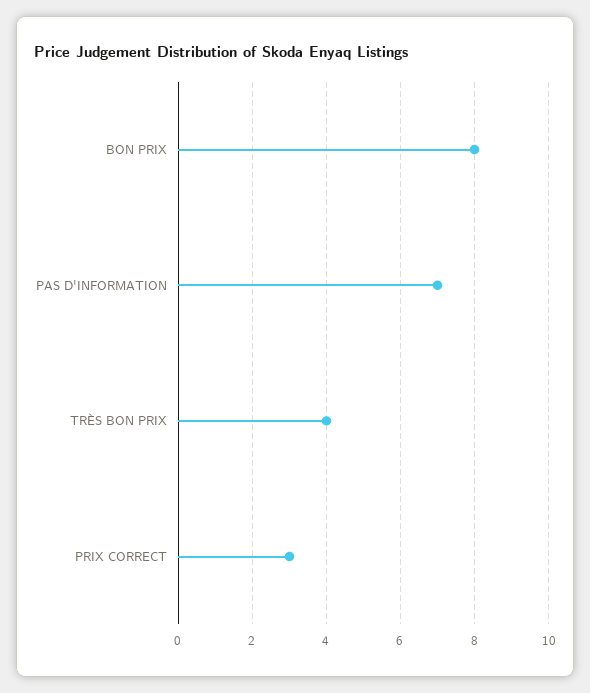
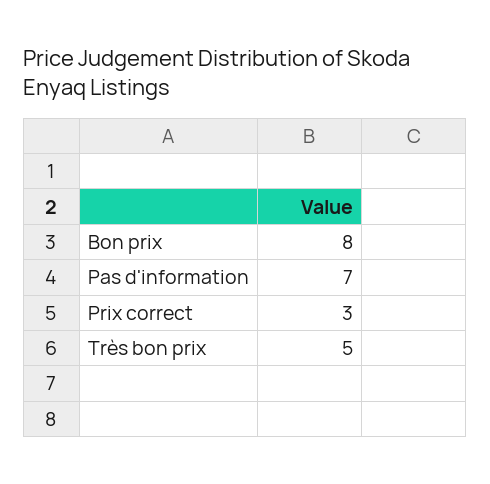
TRÈS BON PRIX: 4 -> 5

